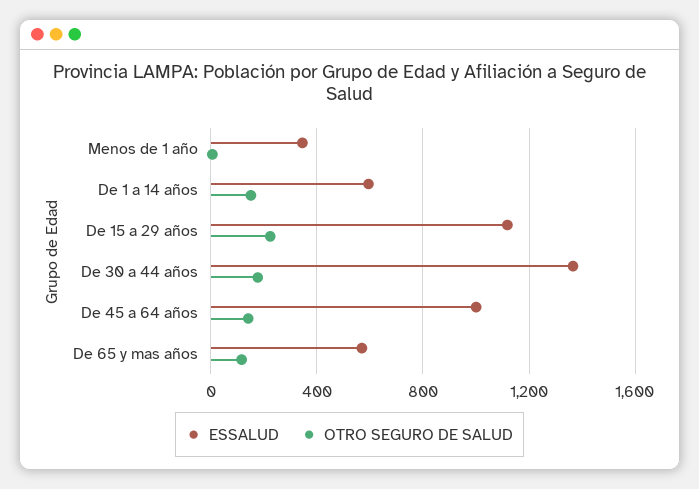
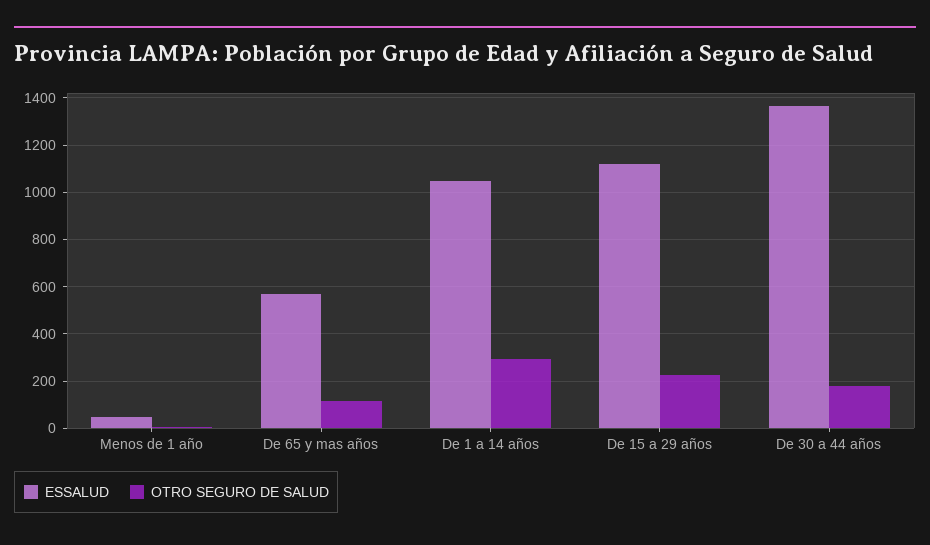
ESSALUD, Menos de 1 año: 350 -> 50
ESSALUD, De 1 a 14 años: 600 -> 1050
OTRO SEGURO DE SALUD, De 1 a 14 años: 150 -> 300
ESSALUD, De 45 a 64 años: 1000 -> none
OTRO SEGURO DE SALUD, De 45 a 64 años: 150 -> none

